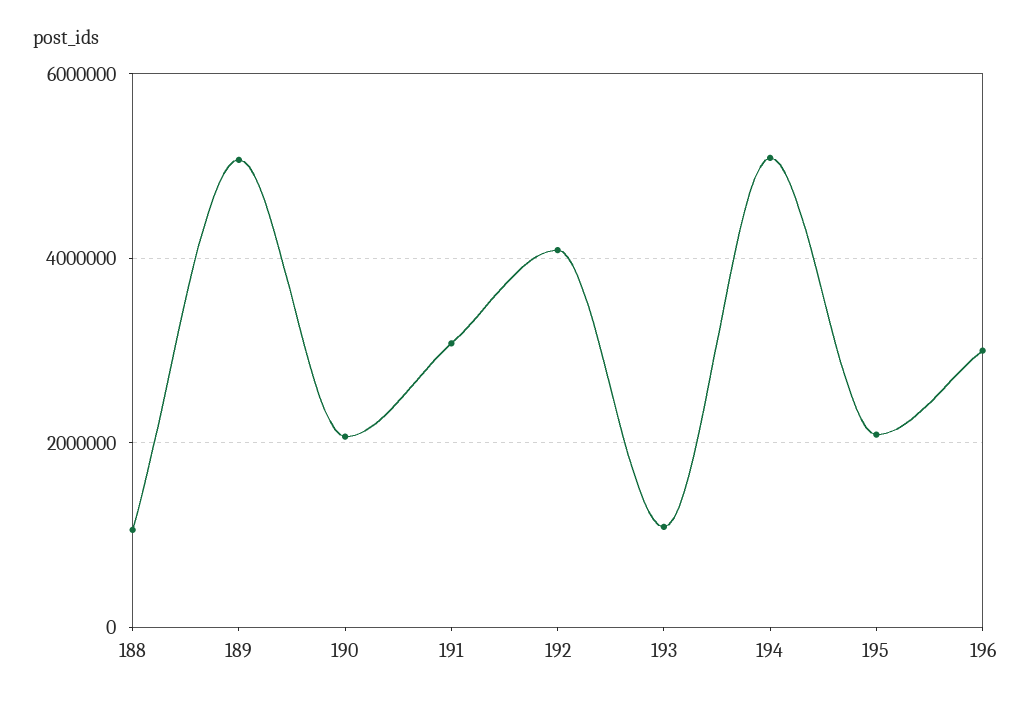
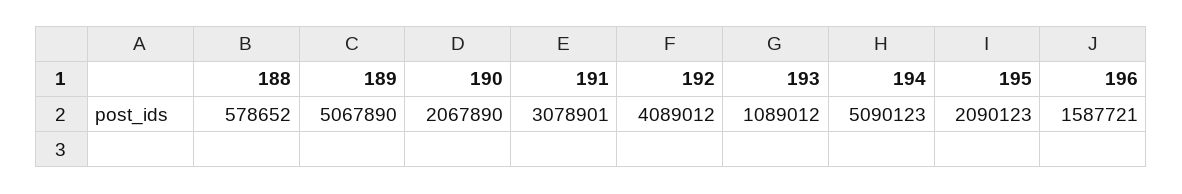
188: 1000000 -> 578652
196: 3000000 -> 1587721

